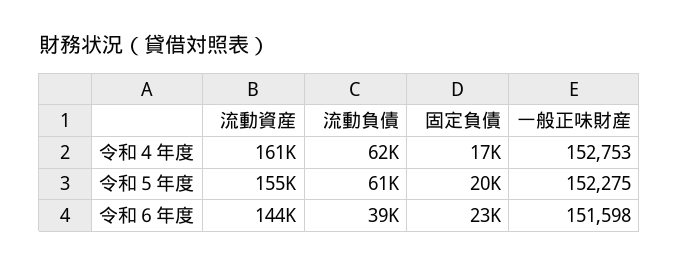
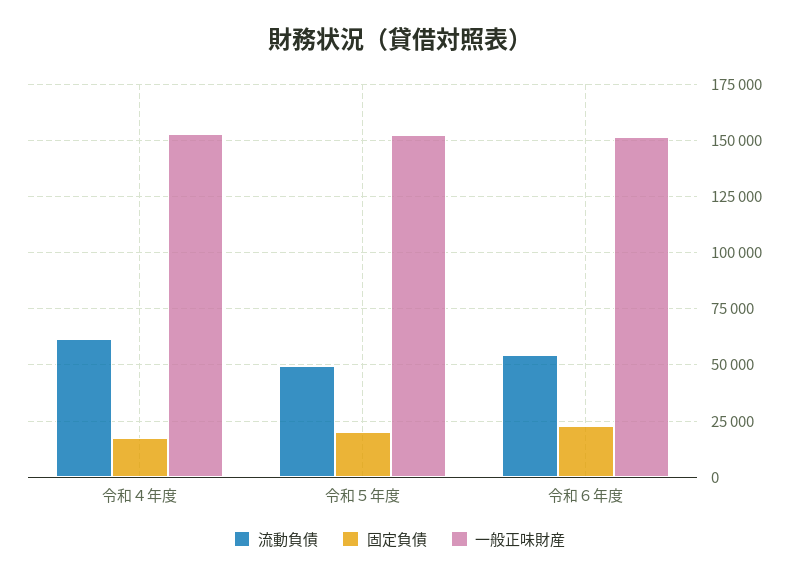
流動資産, 令和４年度: 161000 -> none
流動資産, 令和５年度: 155000 -> none
流動負債, 令和５年度: 61000 -> 50000
流動資産, 令和６年度: 144000 -> none
流動負債, 令和６年度: 39000 -> 55000

